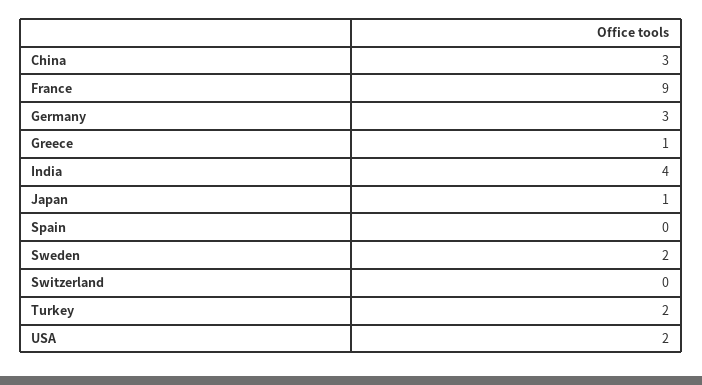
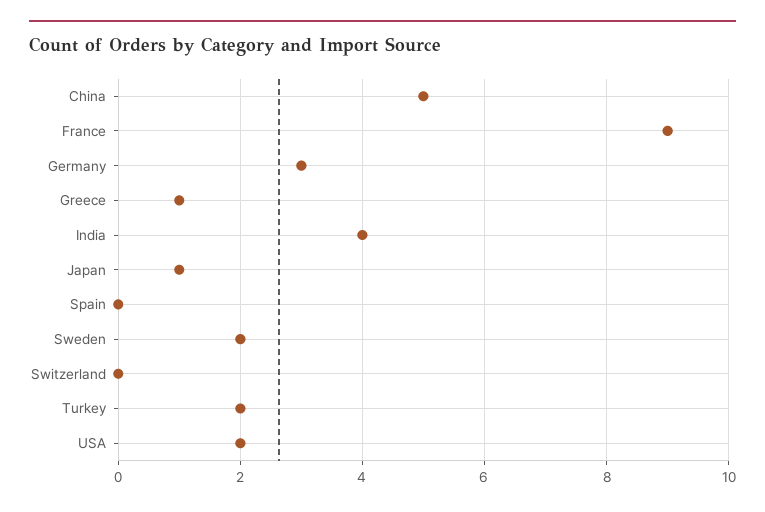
China: 3 -> 5

